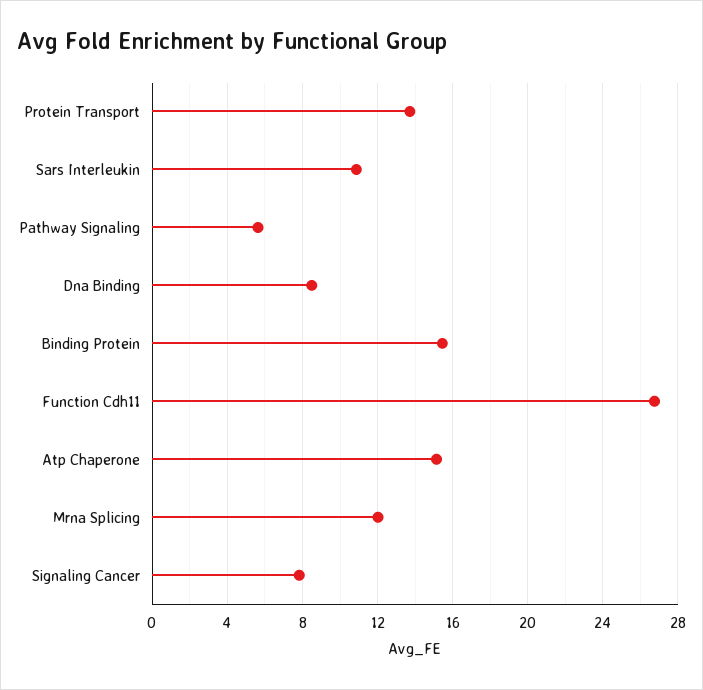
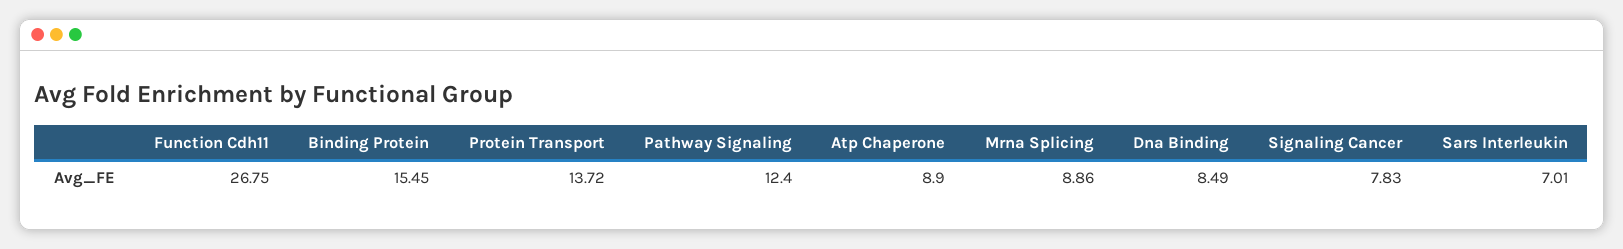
Sars Interleukin: 11 -> 7.01
Pathway Signaling: 5.5 -> 12.4
Atp Chaperone: 15 -> 8.9
Mrna Splicing: 12 -> 8.86

